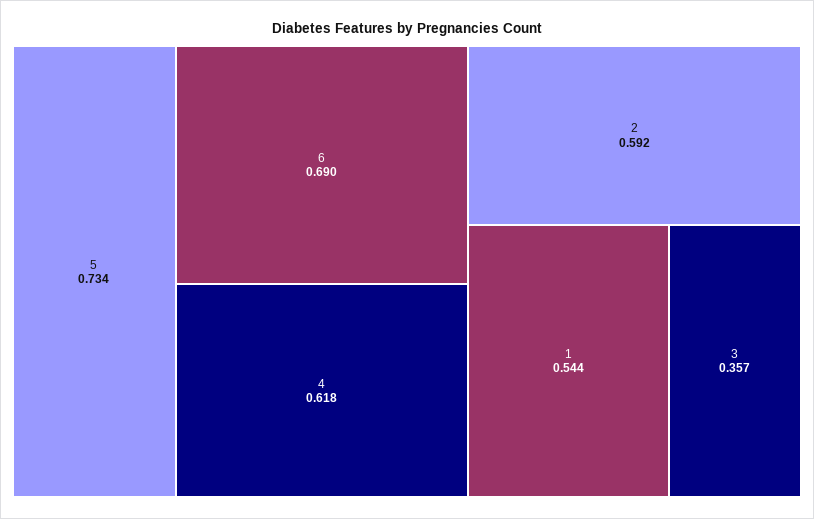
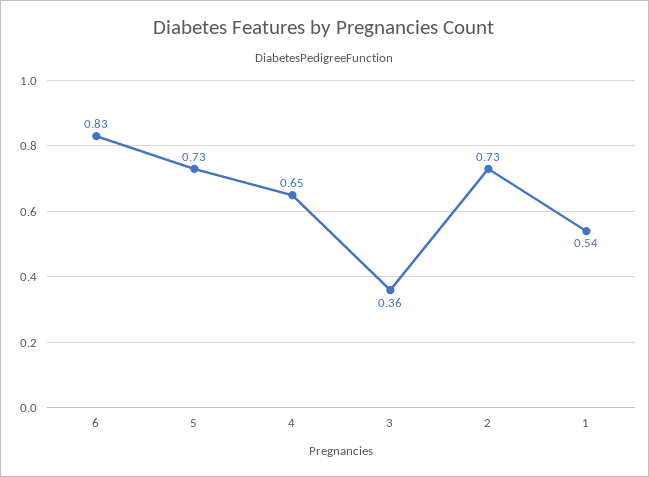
6: 0.69 -> 0.83
4: 0.618 -> 0.65
2: 0.592 -> 0.73

